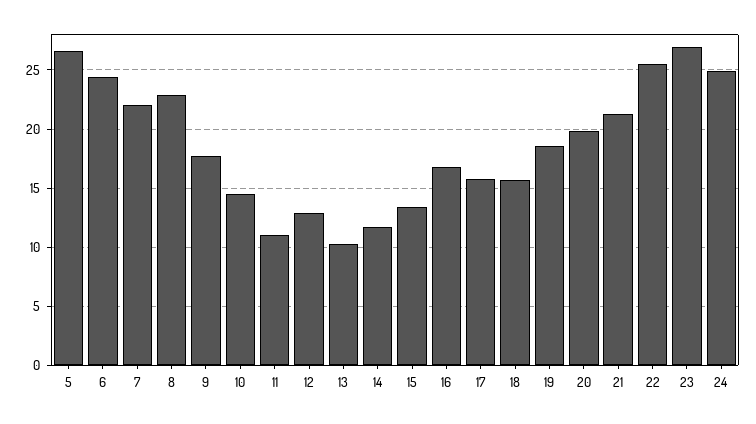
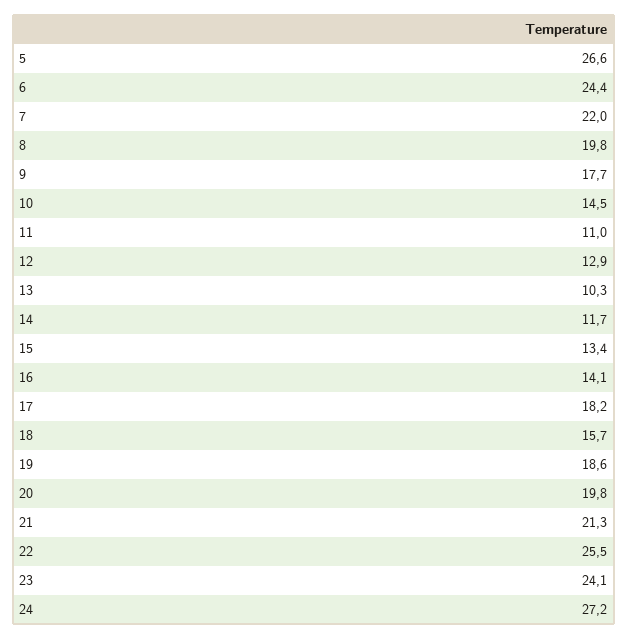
8: 23 -> 19.8
16: 17 -> 14.1
17: 16 -> 18.2
23: 27 -> 24.1
24: 25 -> 27.2

